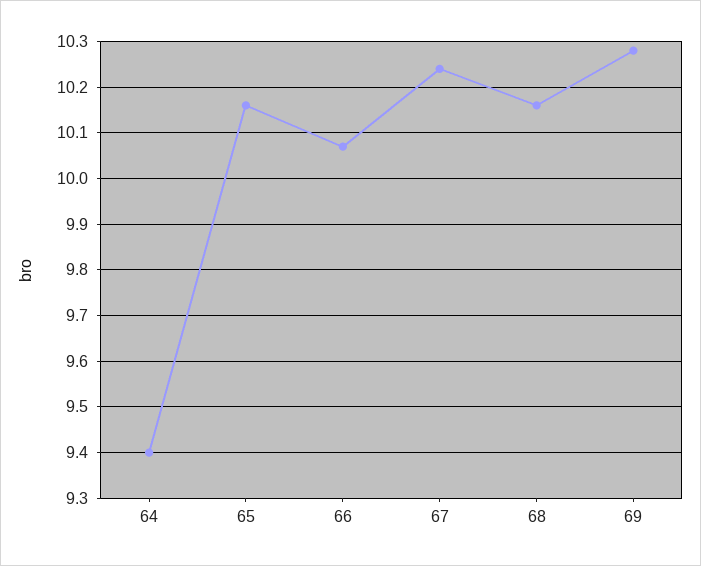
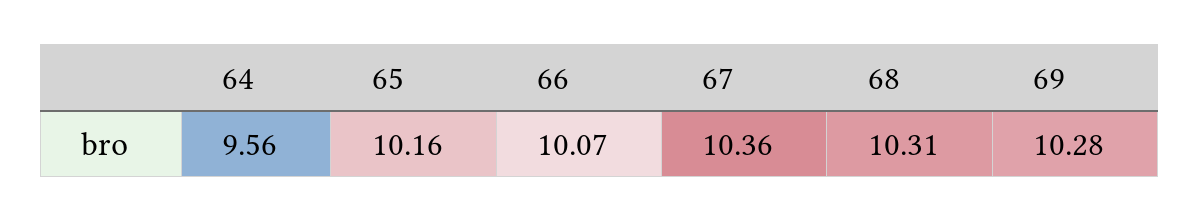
64: 9.4 -> 9.56
67: 10.25 -> 10.36
68: 10.15 -> 10.31

